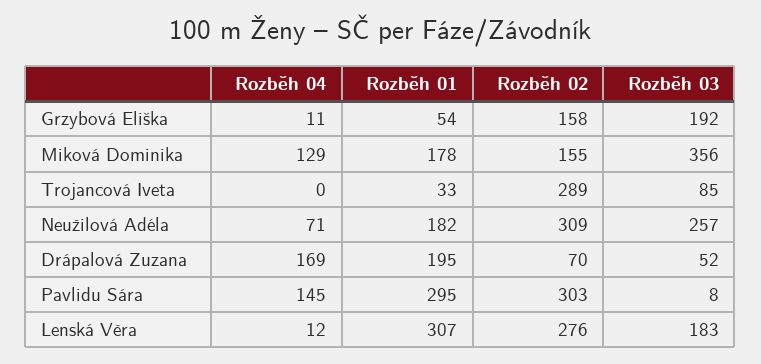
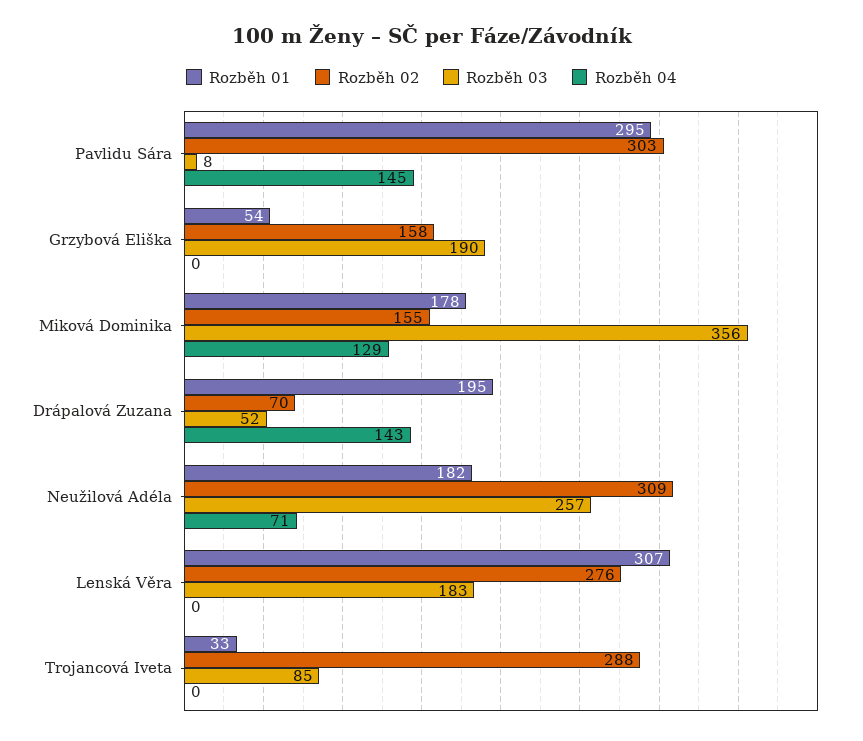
Rozběh 04, Grzybová Eliška: 11 -> 0
Rozběh 03, Grzybová Eliška: 192 -> 190
Rozběh 02, Trojancová Iveta: 289 -> 288
Rozběh 04, Drápalová Zuzana: 169 -> 143
Rozběh 04, Lenská Věra: 12 -> 0

